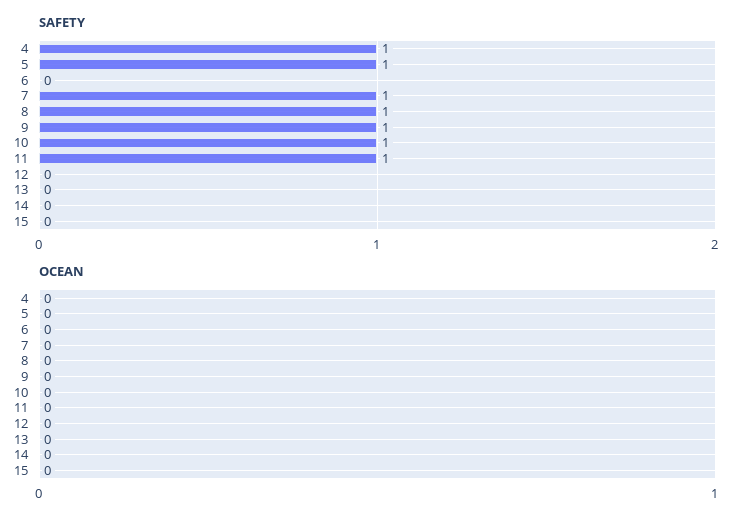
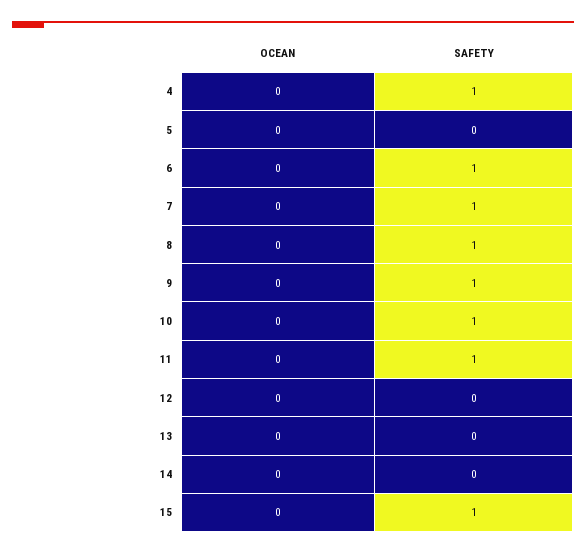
SAFETY, 5: 1 -> 0
SAFETY, 6: 0 -> 1
SAFETY, 15: 0 -> 1

